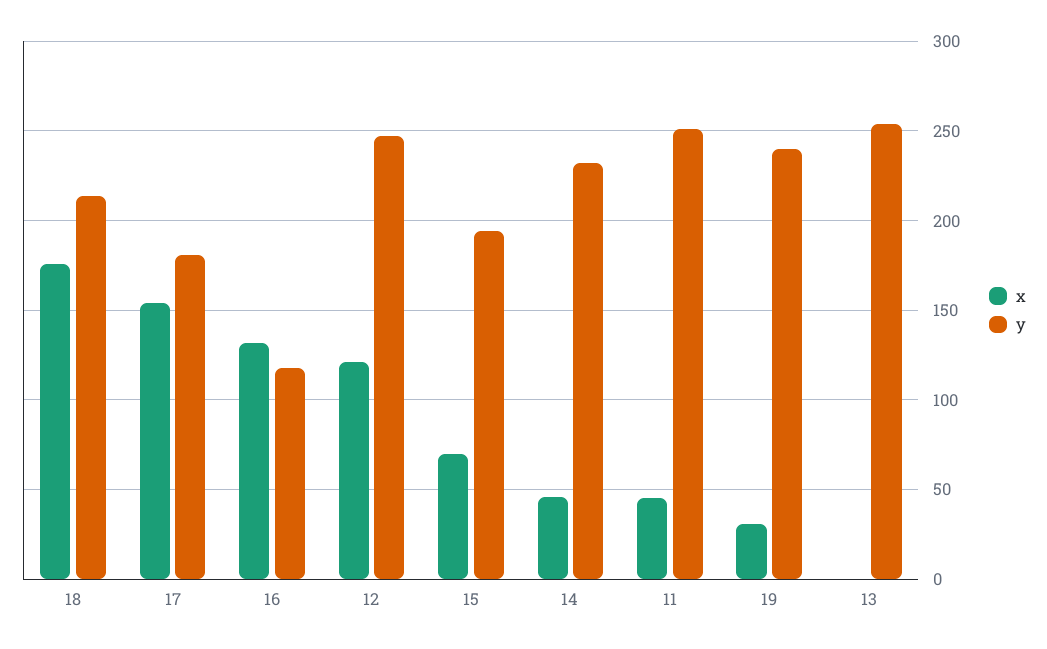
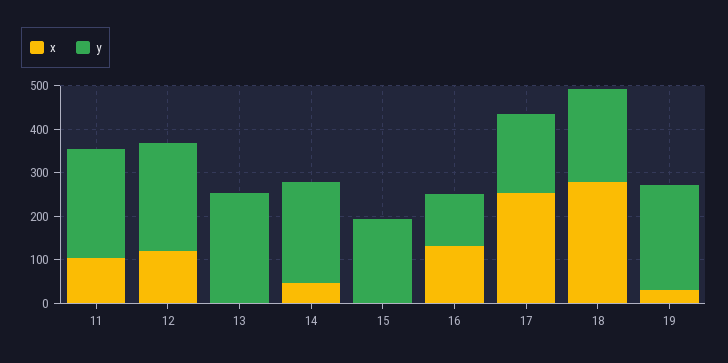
x, 18: 175 -> 280
x, 17: 155 -> 260
x, 15: 70 -> 0
x, 11: 45 -> 100

